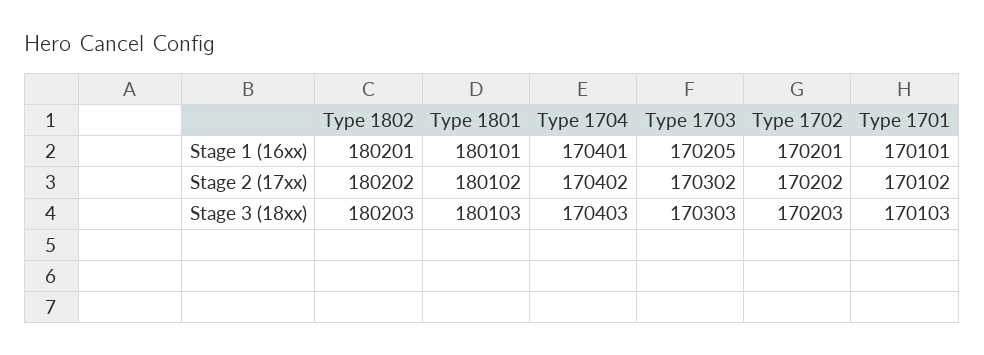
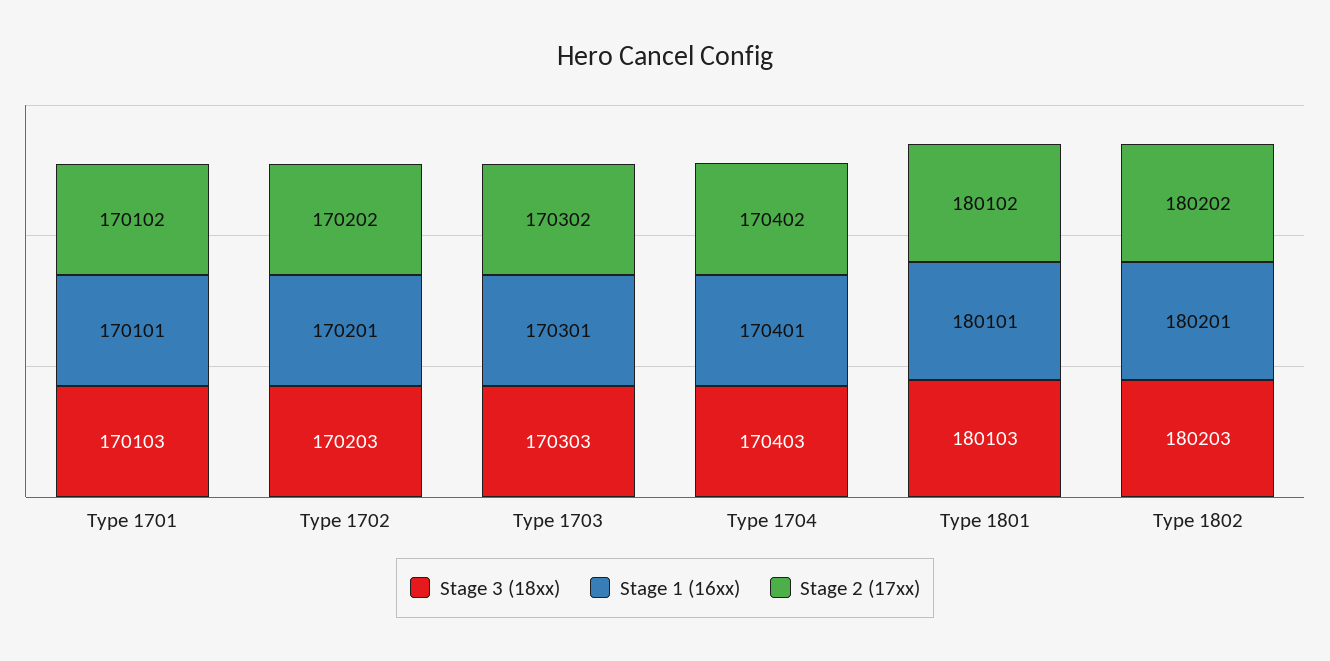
Stage 1 (16xx), Type 1703: 170205 -> 170301

